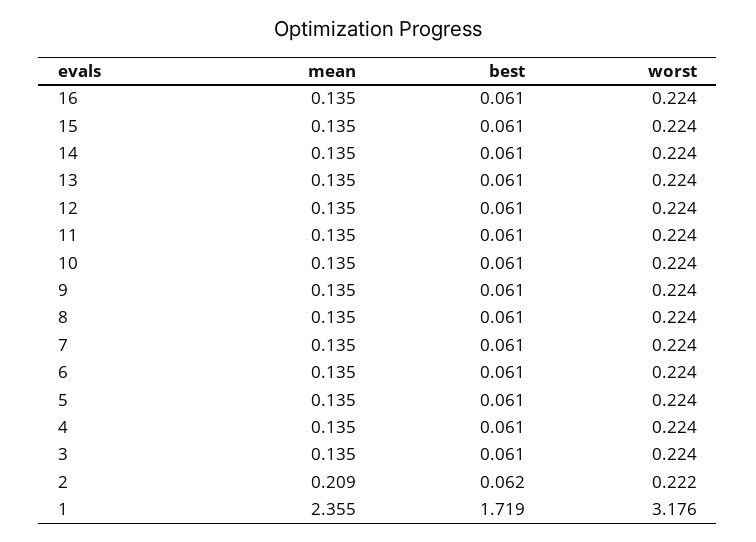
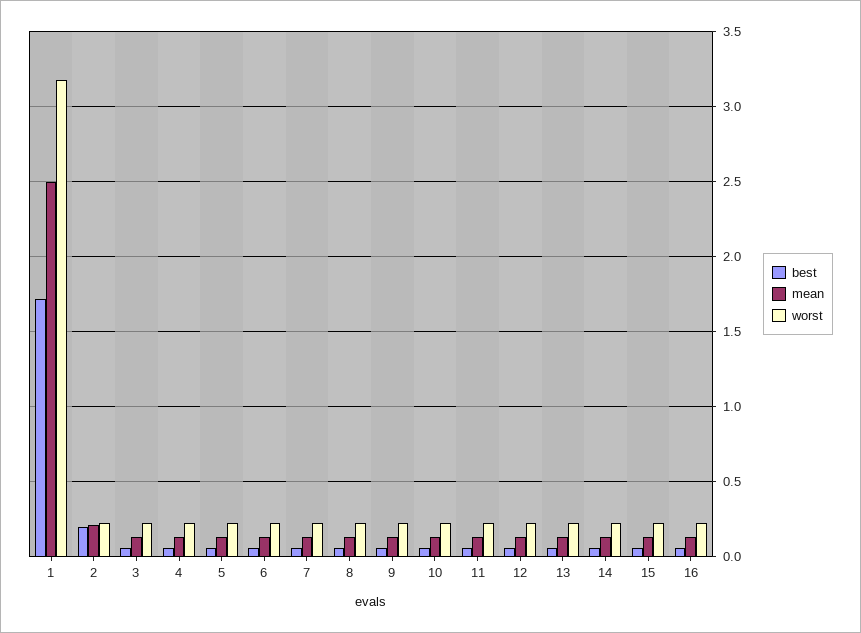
best, 2: 0.062 -> 0.2
mean, 1: 2.355 -> 2.5

